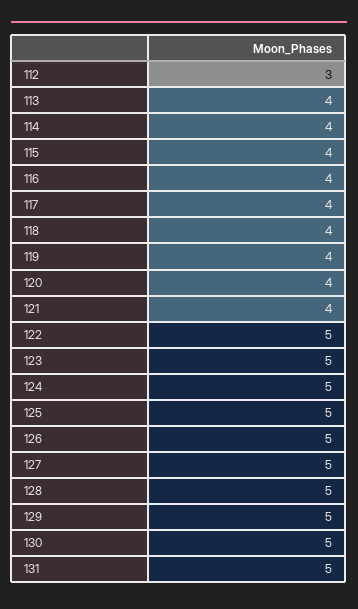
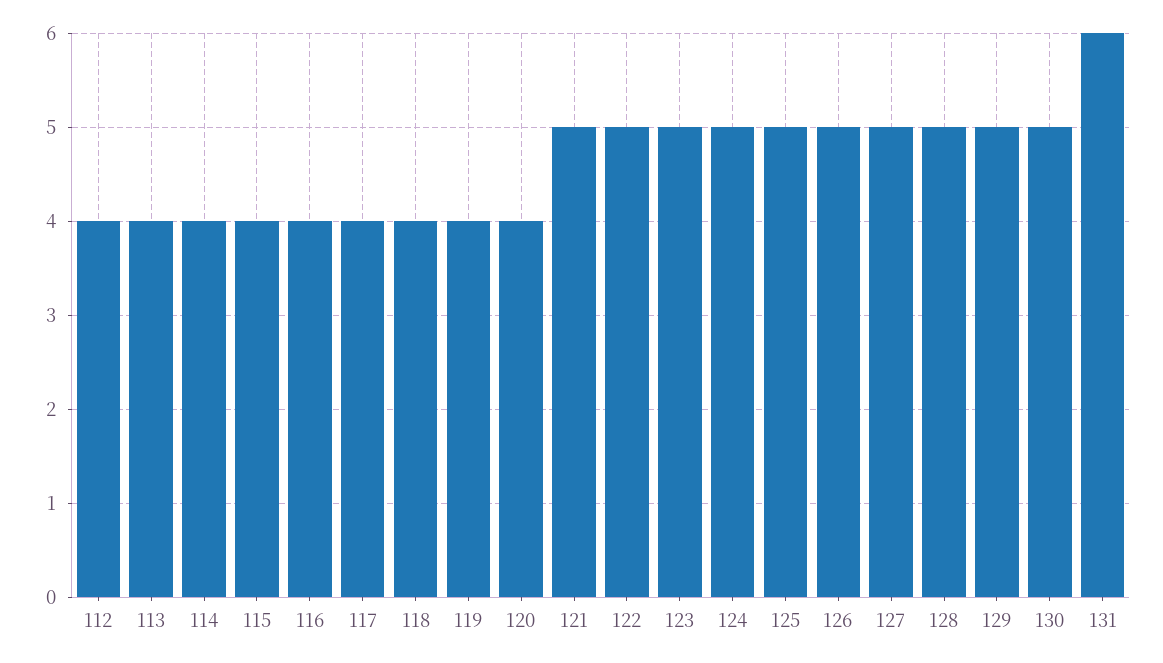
112: 3 -> 4
121: 4 -> 5
131: 5 -> 6

